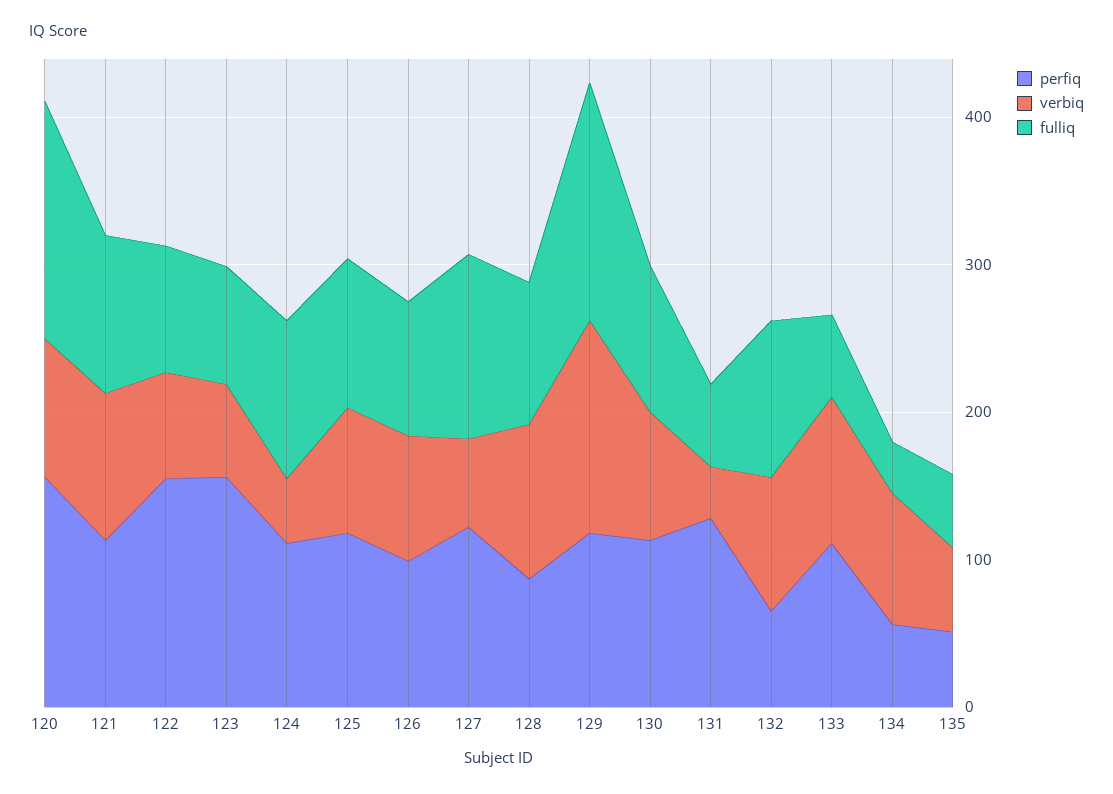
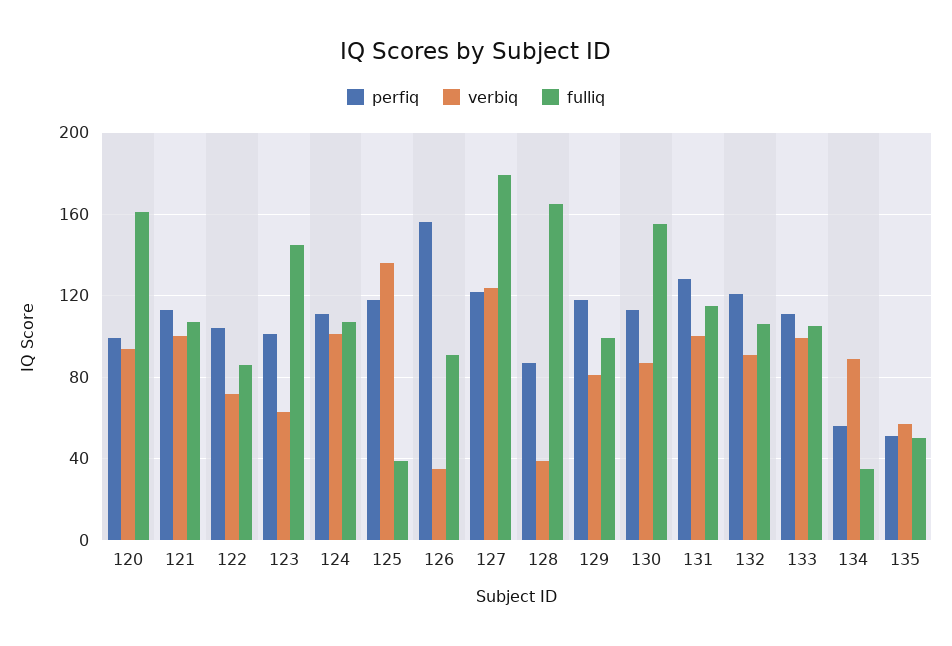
perfiq, 120: 160 -> 100
perfiq, 122: 160 -> 105
perfiq, 123: 160 -> 100
fulliq, 123: 80 -> 145
verbiq, 124: 40 -> 100
verbiq, 125: 80 -> 135
fulliq, 125: 100 -> 40
perfiq, 126: 100 -> 155
verbiq, 126: 80 -> 35
verbiq, 127: 60 -> 125
fulliq, 127: 120 -> 180
verbiq, 128: 100 -> 40
fulliq, 128: 100 -> 165
verbiq, 129: 140 -> 80
fulliq, 129: 160 -> 100
fulliq, 130: 100 -> 155
verbiq, 131: 40 -> 100
fulliq, 131: 60 -> 115
perfiq, 132: 60 -> 120
fulliq, 133: 60 -> 105

